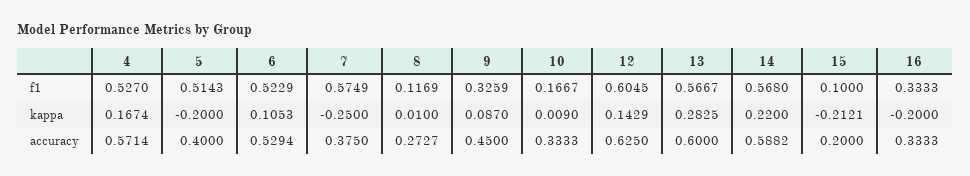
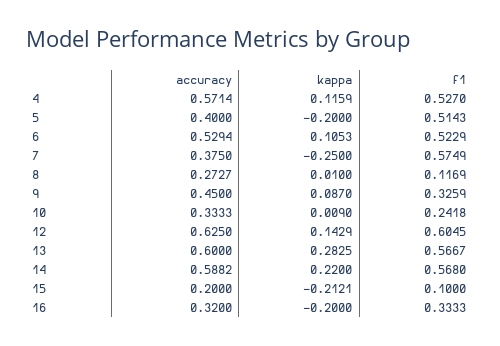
10, f1: 0.1667 -> 0.2418
4, kappa: 0.1674 -> 0.1159
16, accuracy: 0.3333 -> 0.32

